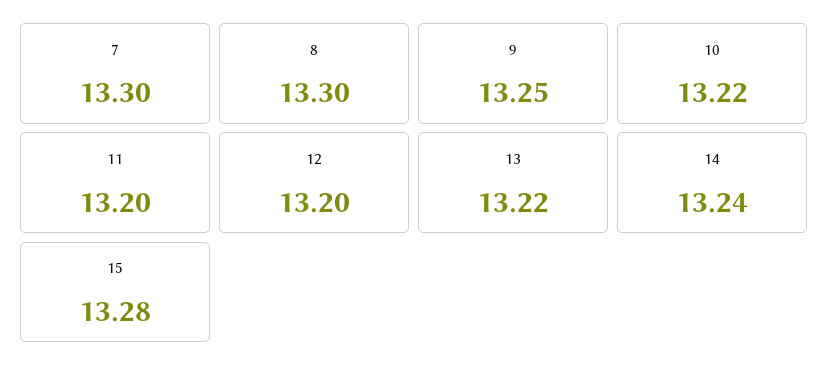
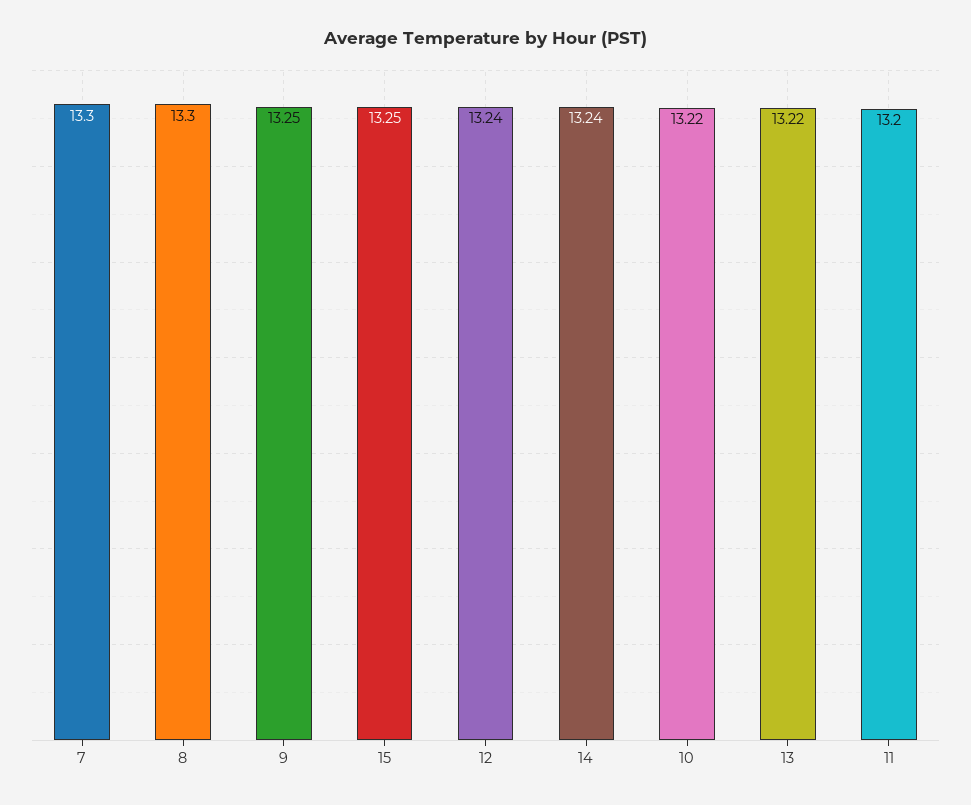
12: 13.2 -> 13.24
15: 13.28 -> 13.25

